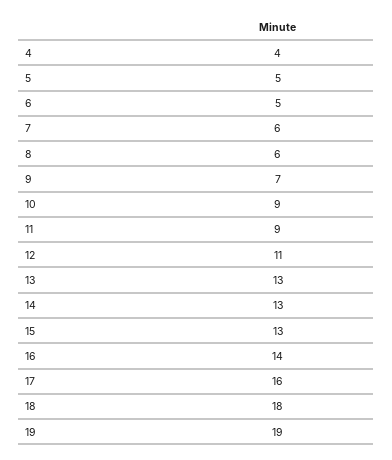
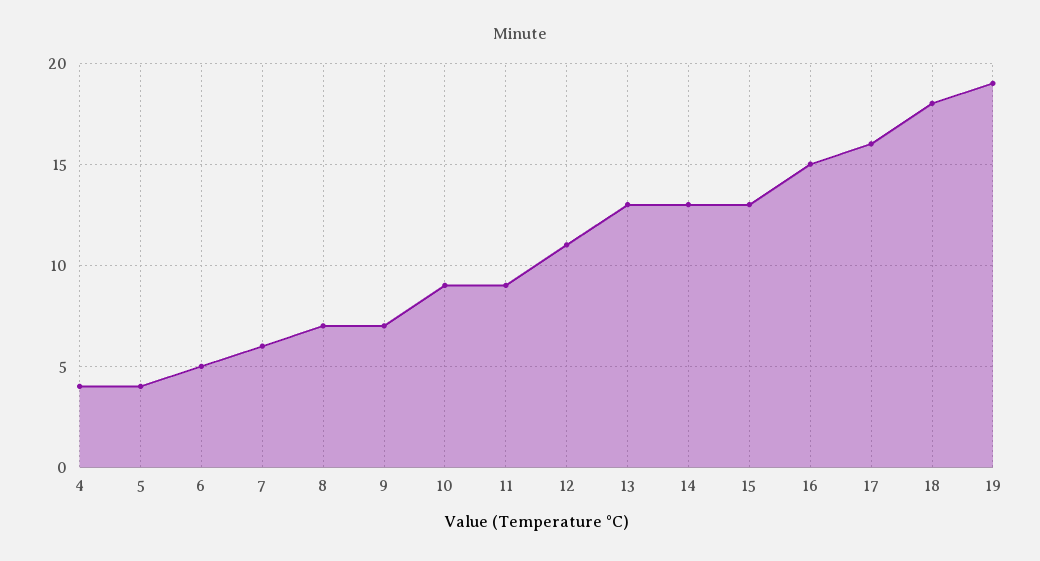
5: 5 -> 4
8: 6 -> 7
16: 14 -> 15

